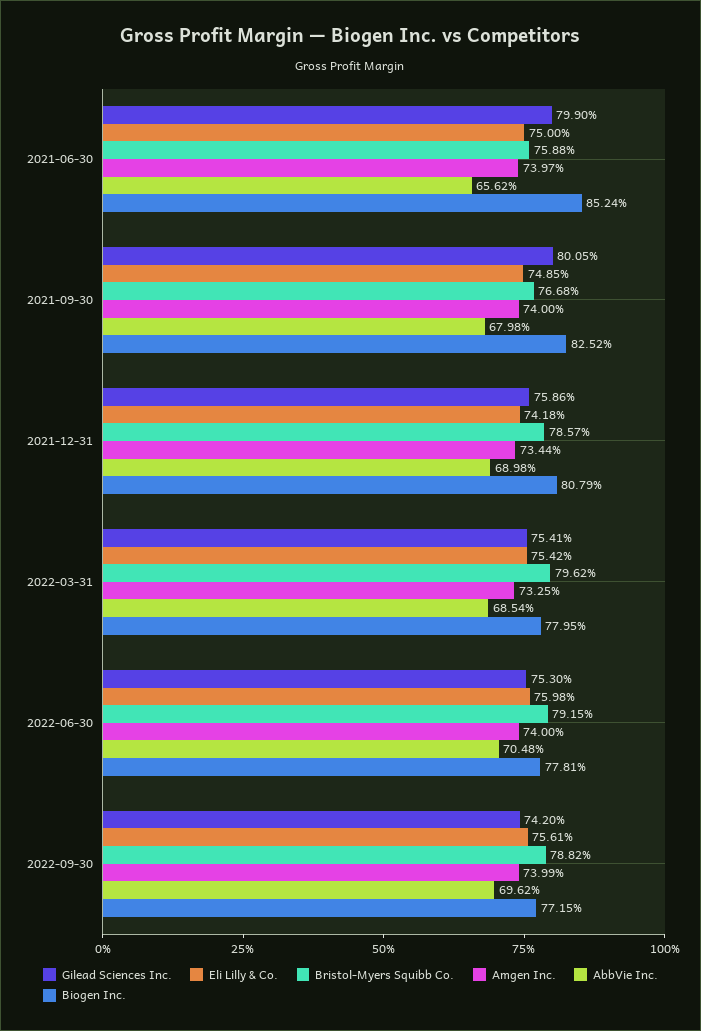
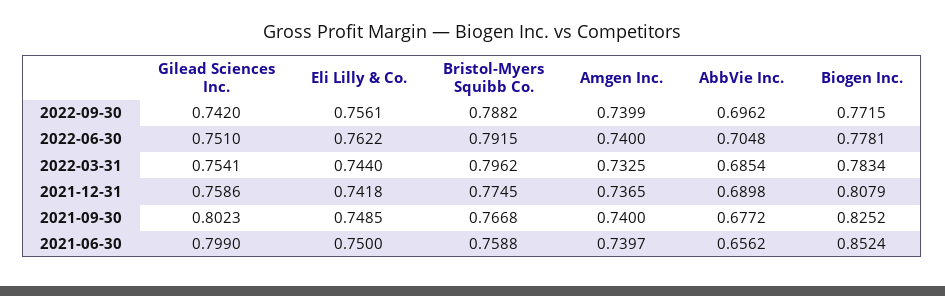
Gilead Sciences Inc., 2021-09-30: 0.8005 -> 0.8023
AbbVie Inc., 2021-09-30: 0.6798 -> 0.6772
Bristol-Myers Squibb Co., 2021-12-31: 0.7857 -> 0.7745
Amgen Inc., 2021-12-31: 0.7344 -> 0.7365
Eli Lilly & Co., 2022-03-31: 0.7542 -> 0.744
Biogen Inc., 2022-03-31: 0.7795 -> 0.7834
Gilead Sciences Inc., 2022-06-30: 0.753 -> 0.751
Eli Lilly & Co., 2022-06-30: 0.7598 -> 0.7622

